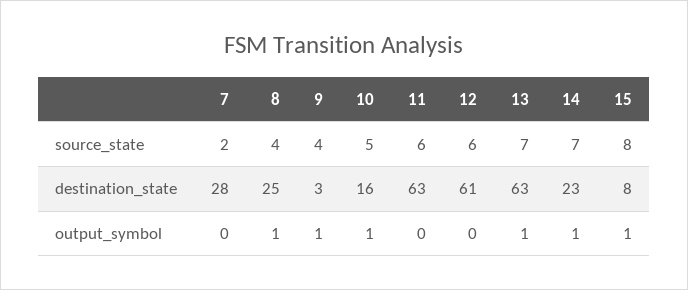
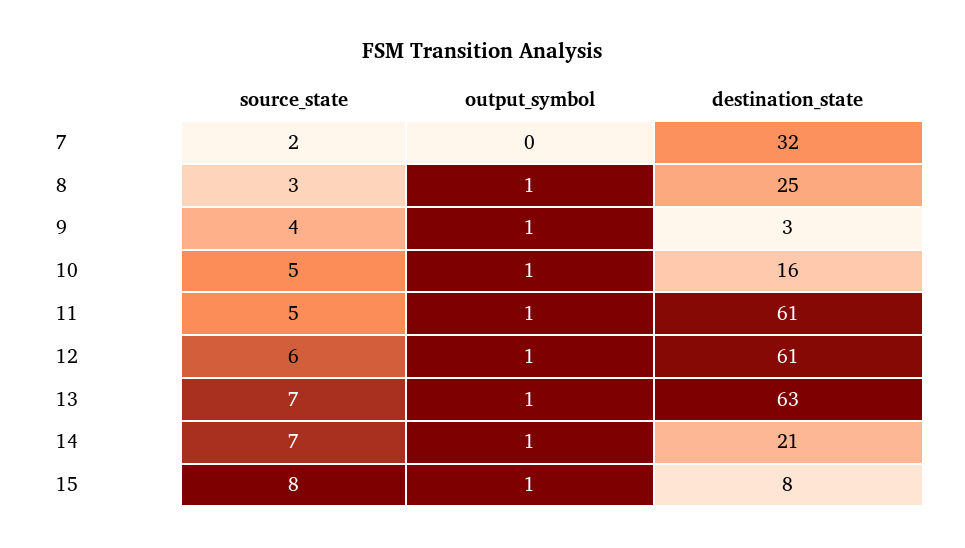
8, source_state: 4 -> 3
11, source_state: 6 -> 5
7, destination_state: 28 -> 32
11, destination_state: 63 -> 61
14, destination_state: 23 -> 21
11, output_symbol: 0 -> 1
12, output_symbol: 0 -> 1

